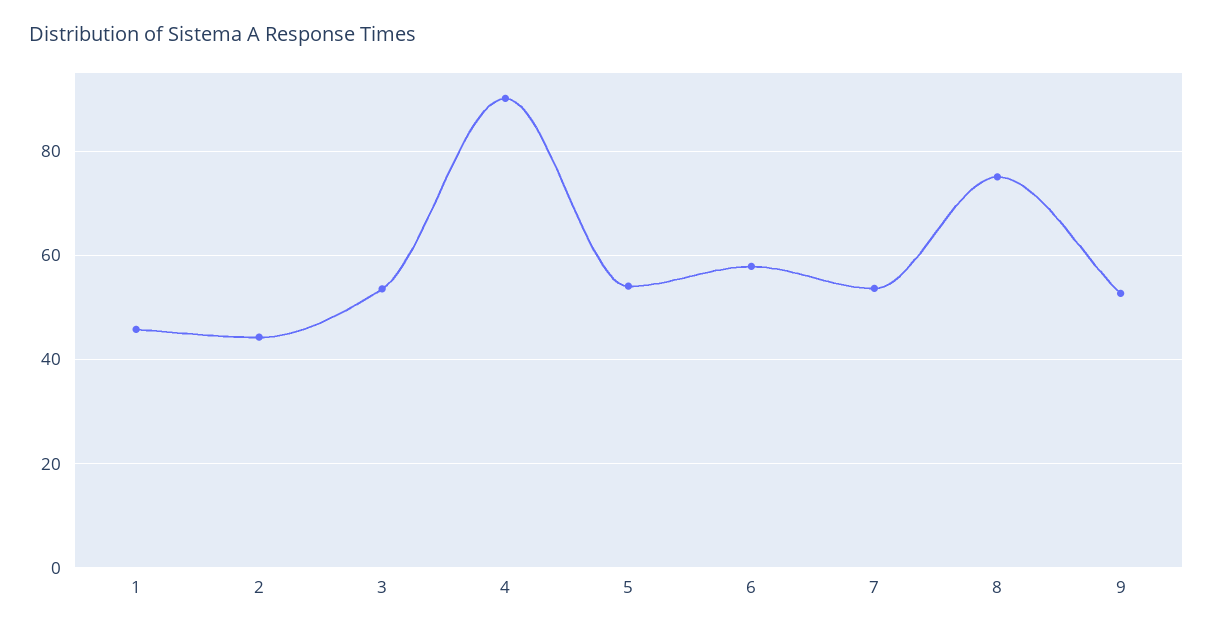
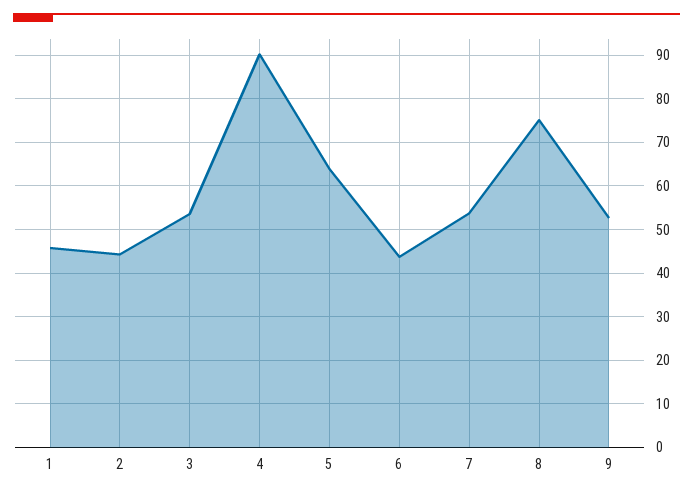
5: 54 -> 64
6: 58 -> 44

